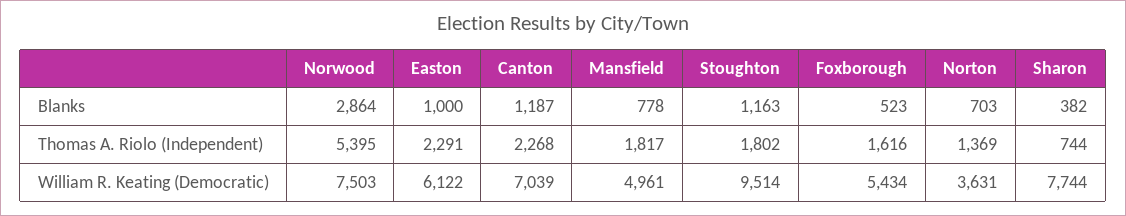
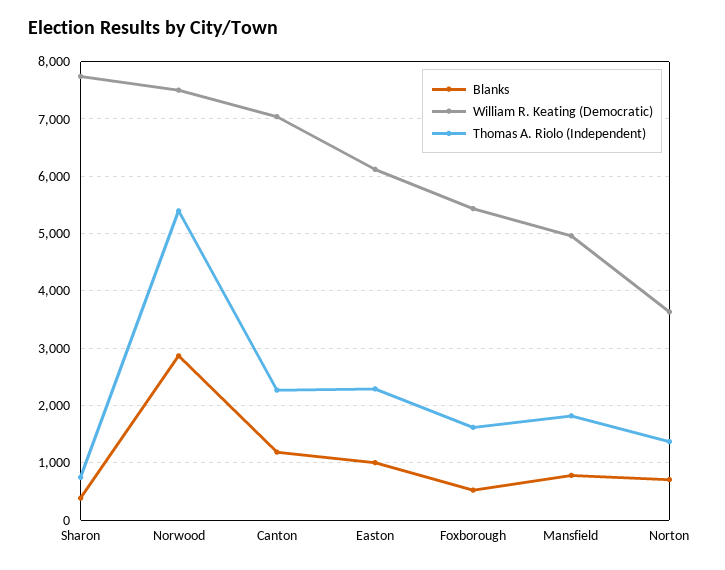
Blanks, Stoughton: 1163 -> none
Thomas A. Riolo (Independent), Stoughton: 1802 -> none
William R. Keating (Democratic), Stoughton: 9514 -> none

